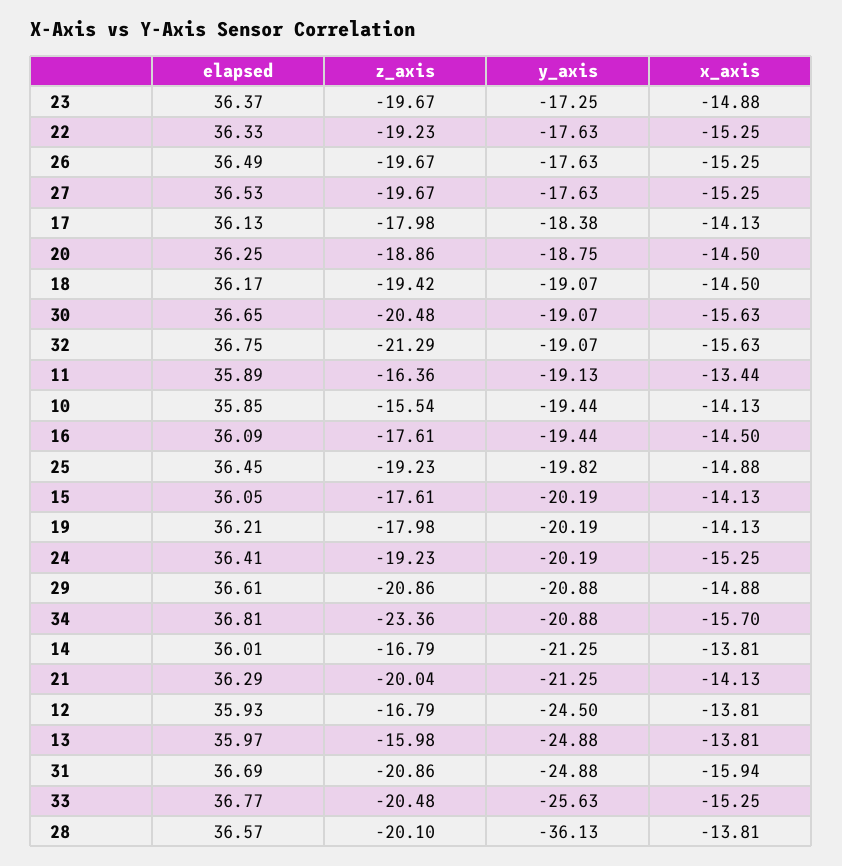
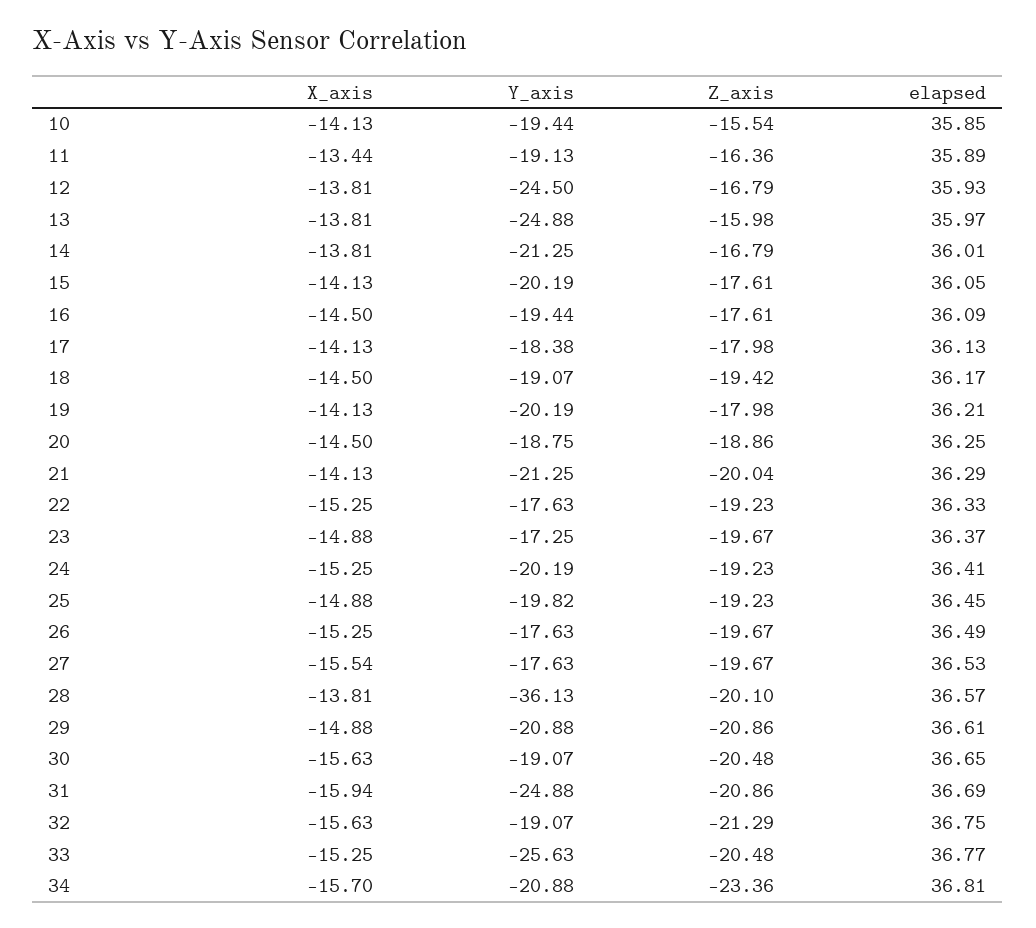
x_axis, 27: -15.25 -> -15.54

